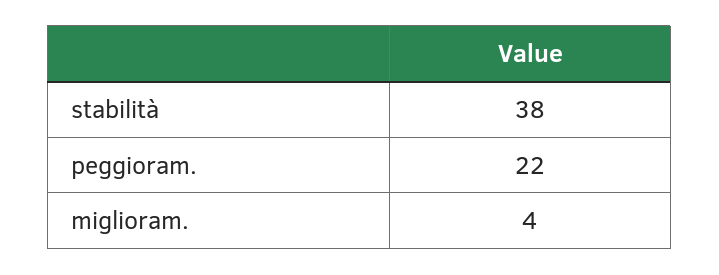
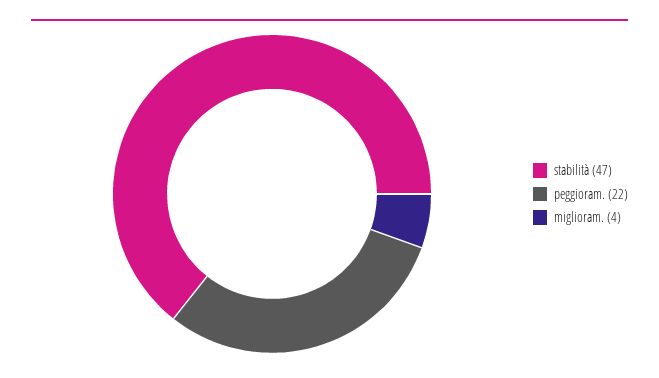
stabilità: 38 -> 47

